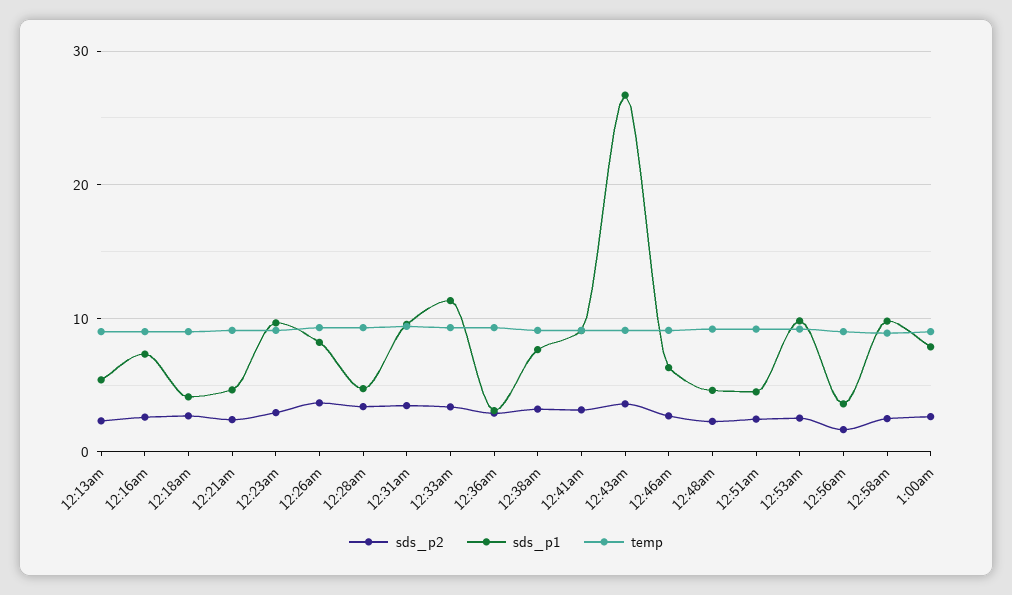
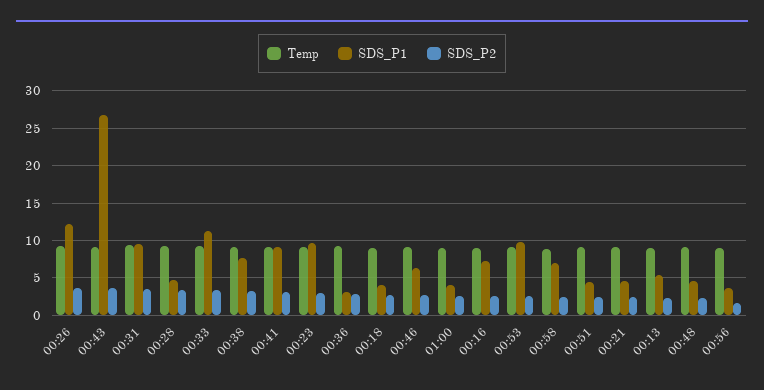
sds_p1, 12:26am: 8 -> 12
sds_p1, 12:58am: 10 -> 7
sds_p1, 1:00am: 8 -> 4

